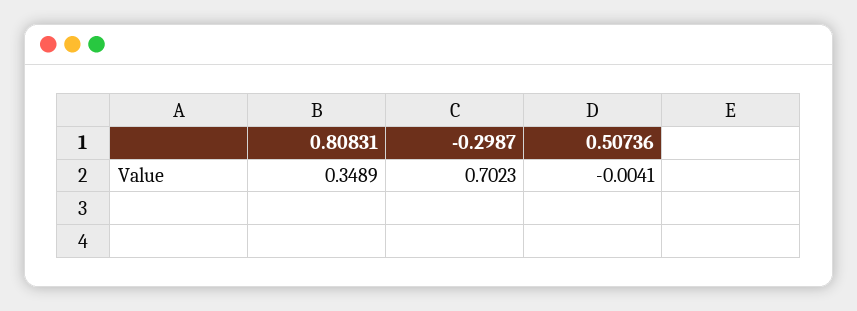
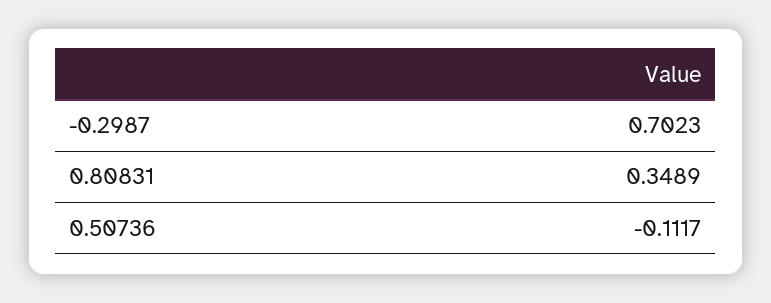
0.50736: -0.0041 -> -0.1117

